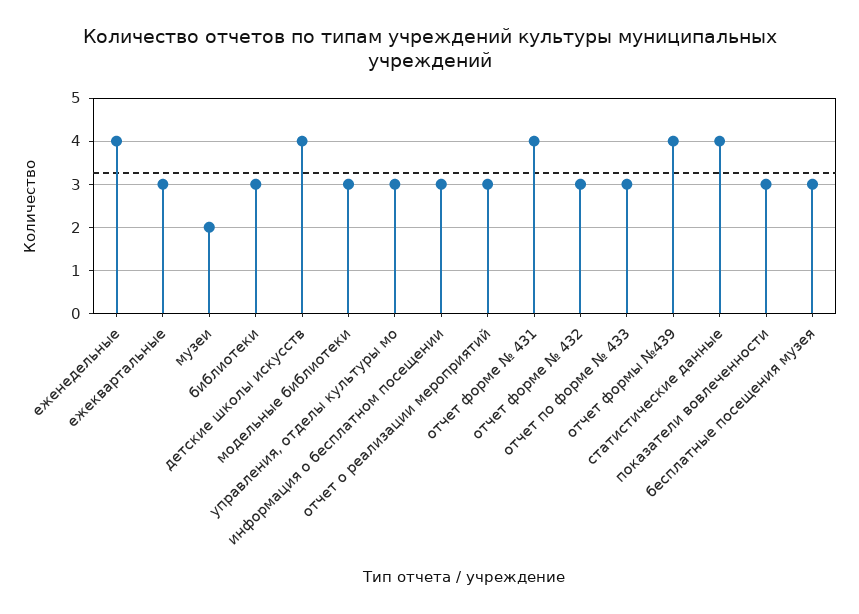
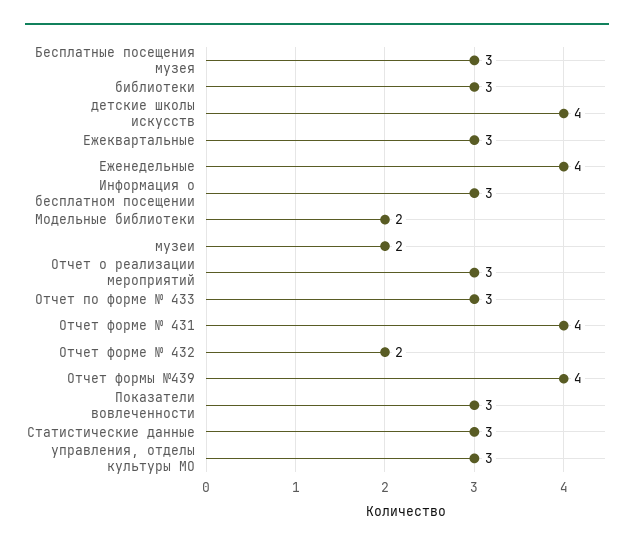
модельные библиотеки: 3 -> 2
отчет форме № 432: 3 -> 2
статистические данные: 4 -> 3

